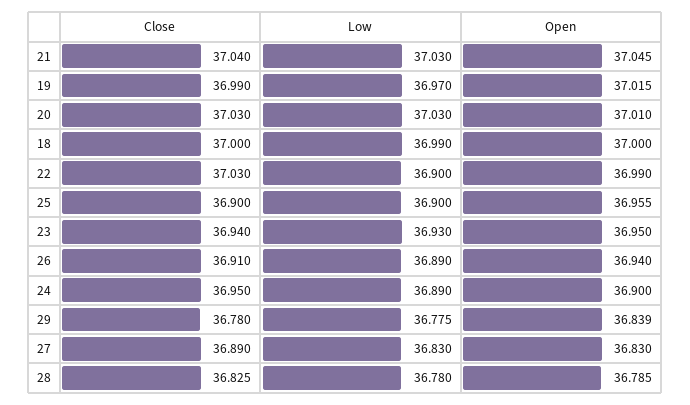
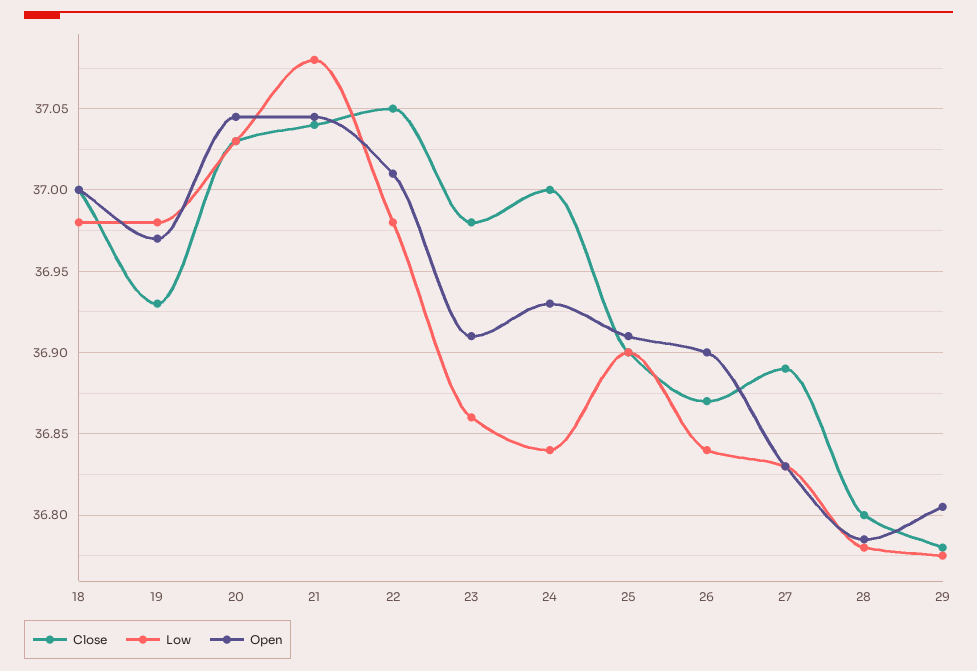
Low, 21: 37.03 -> 37.08
Close, 19: 36.99 -> 36.93
Low, 19: 36.97 -> 36.98
Open, 19: 37.015 -> 36.97
Open, 20: 37.01 -> 37.045
Low, 18: 36.99 -> 36.98
Close, 22: 37.03 -> 37.05
Low, 22: 36.9 -> 36.98
Open, 22: 36.99 -> 37.01
Open, 25: 36.955 -> 36.91
Close, 23: 36.94 -> 36.98
Low, 23: 36.93 -> 36.86
Open, 23: 36.95 -> 36.91
Close, 26: 36.91 -> 36.87
Low, 26: 36.89 -> 36.84
Open, 26: 36.94 -> 36.9
Close, 24: 36.95 -> 37
Low, 24: 36.89 -> 36.84
Open, 24: 36.9 -> 36.93
Open, 29: 36.839 -> 36.805
Close, 28: 36.825 -> 36.8

